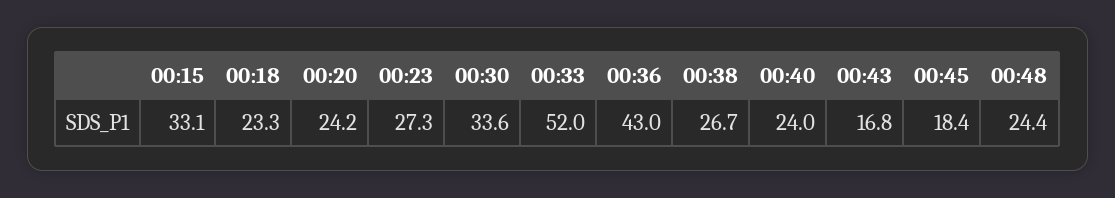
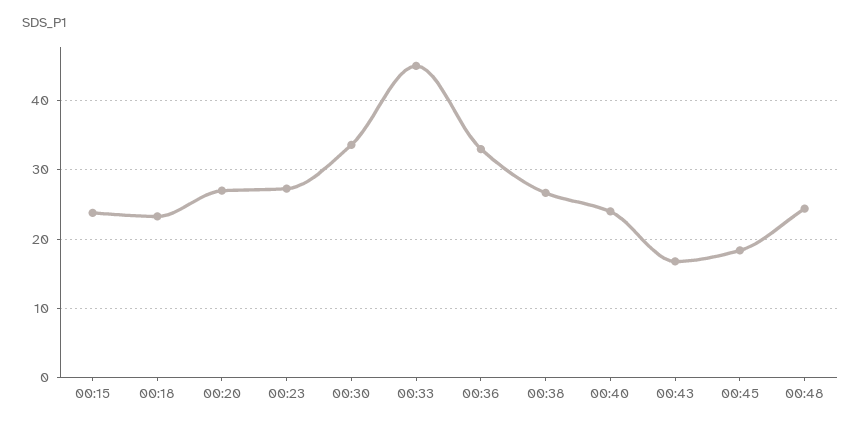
00:15: 33.1 -> 24
00:20: 24.2 -> 27
00:33: 52 -> 45
00:36: 43 -> 33

